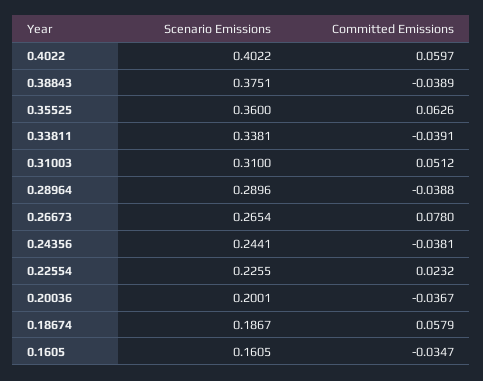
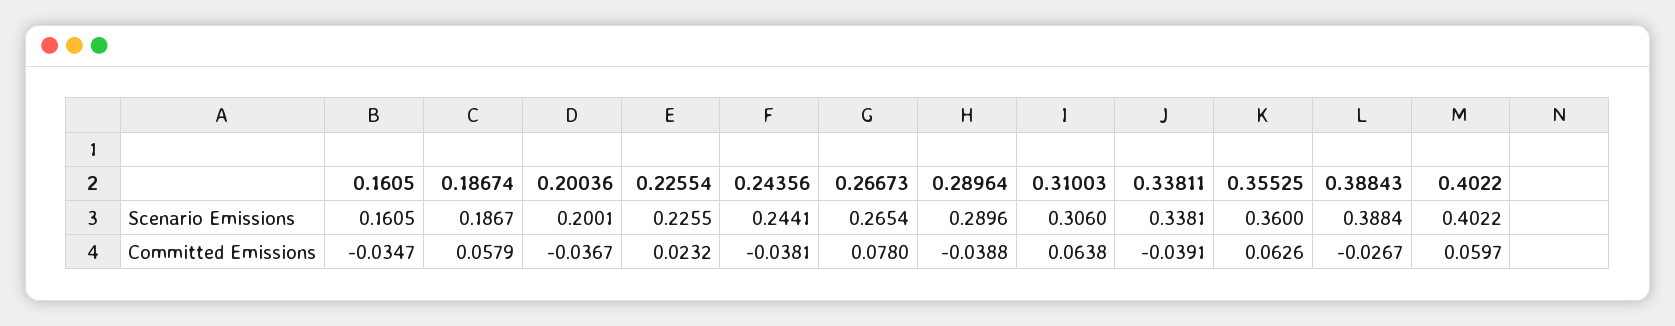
Scenario Emissions, 0.38843: 0.3751 -> 0.3884
Committed Emissions, 0.38843: -0.0389 -> -0.0267
Scenario Emissions, 0.31003: 0.31 -> 0.306
Committed Emissions, 0.31003: 0.0512 -> 0.0638

